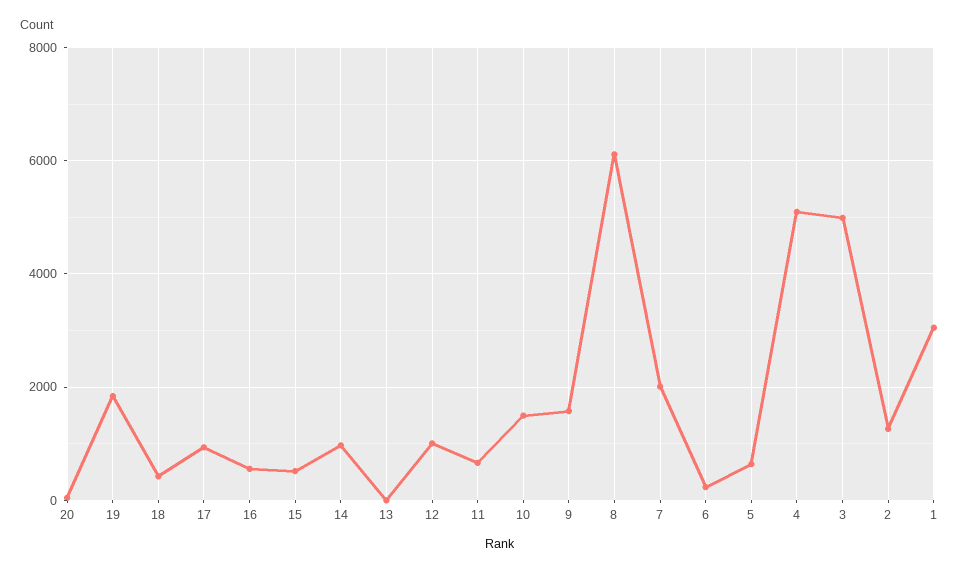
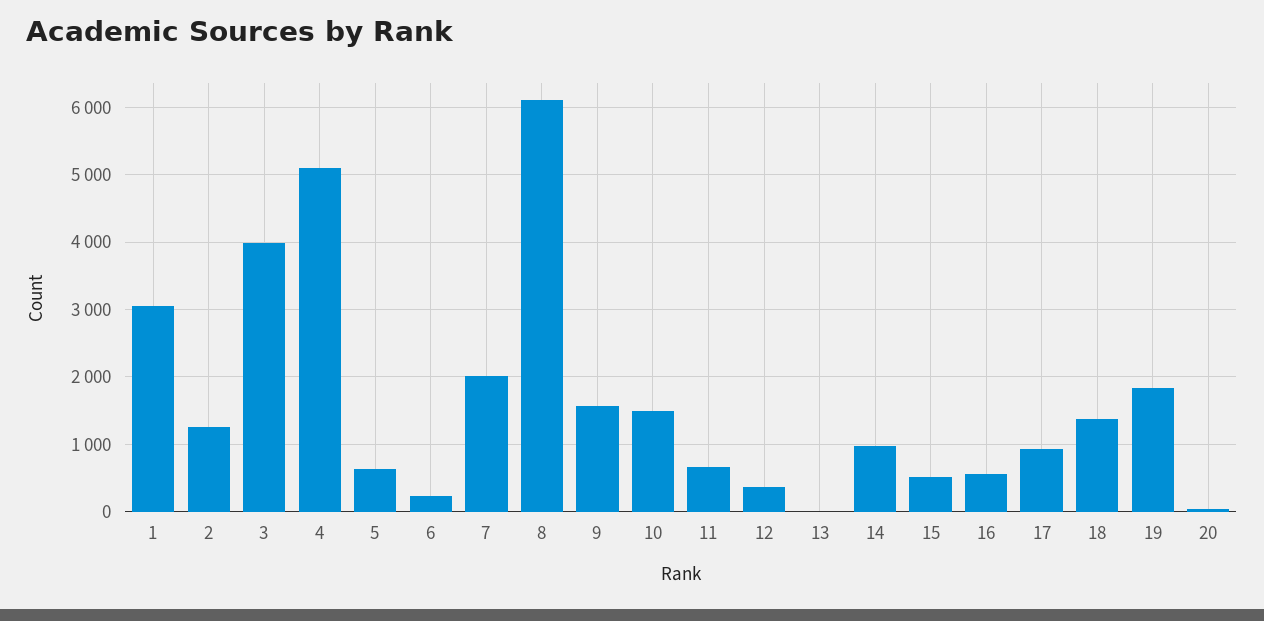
18: 400 -> 1400
12: 1000 -> 400
3: 5000 -> 4000

